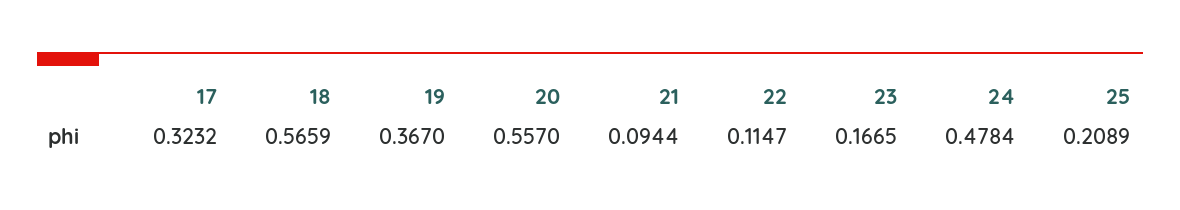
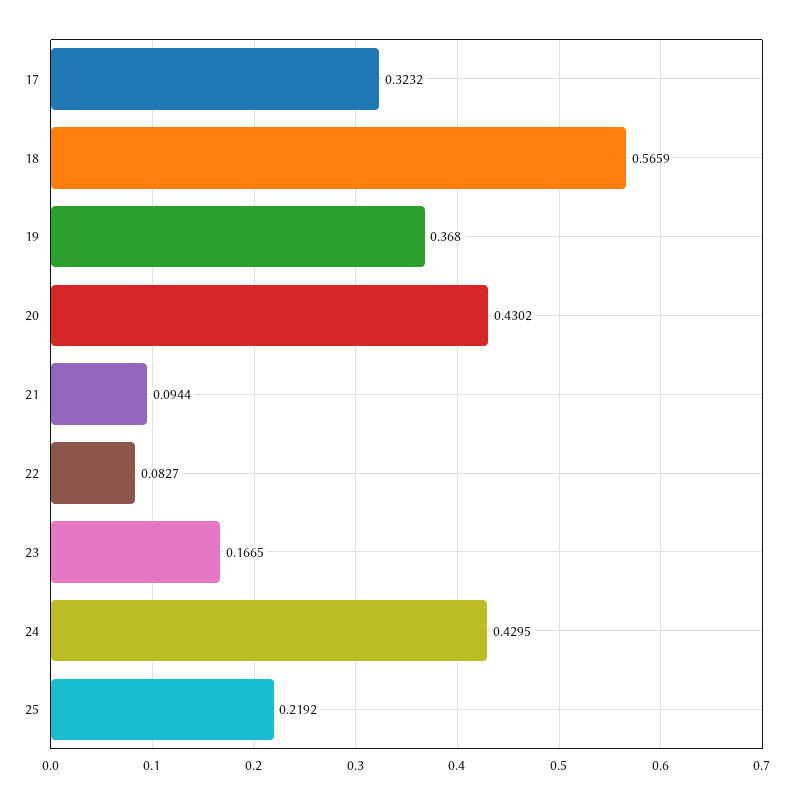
19: 0.367 -> 0.368
20: 0.557 -> 0.4302
22: 0.1147 -> 0.0827
24: 0.4784 -> 0.4295
25: 0.2089 -> 0.2192

